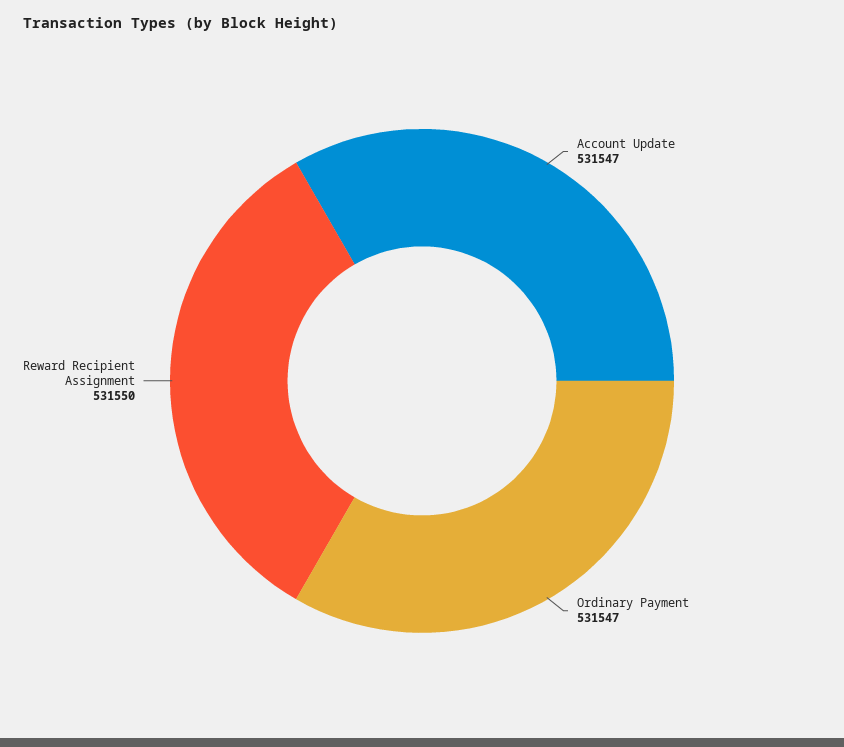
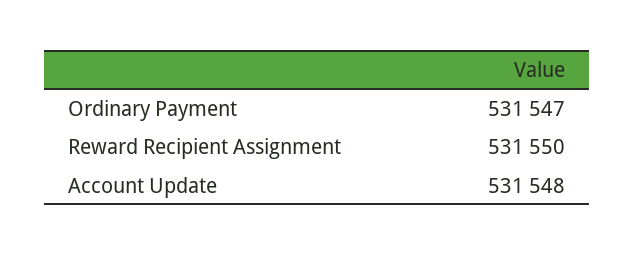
Account Update: 531547 -> 531548

